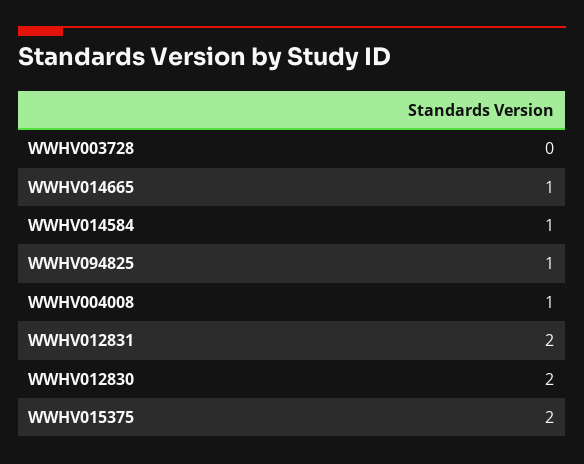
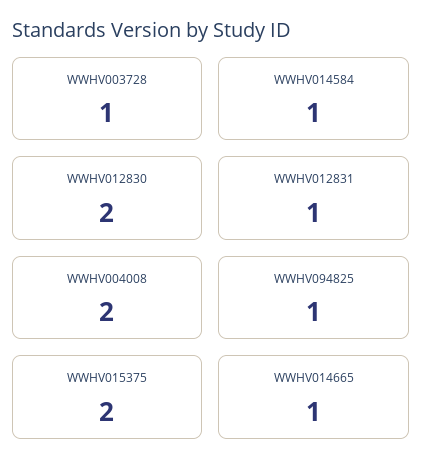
WWHV003728: 0 -> 1
WWHV004008: 1 -> 2
WWHV012831: 2 -> 1

